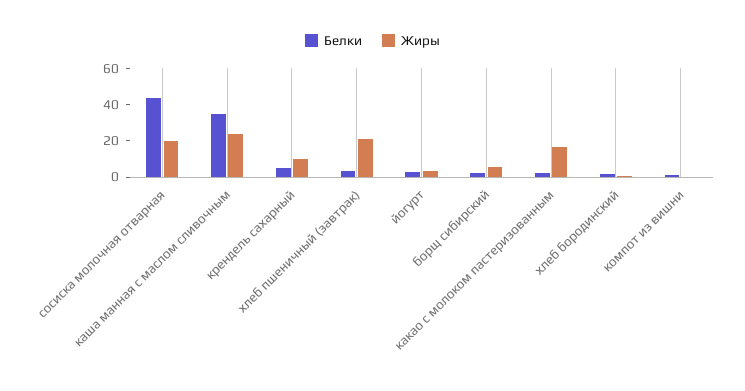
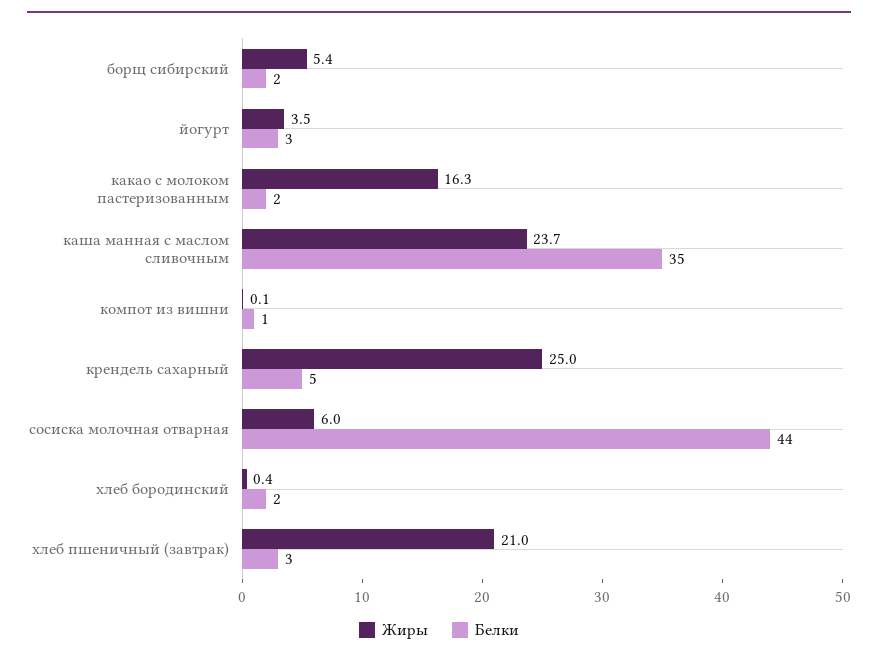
Жиры, сосиска молочная отварная: 20 -> 6
Жиры, крендель сахарный: 10 -> 25

